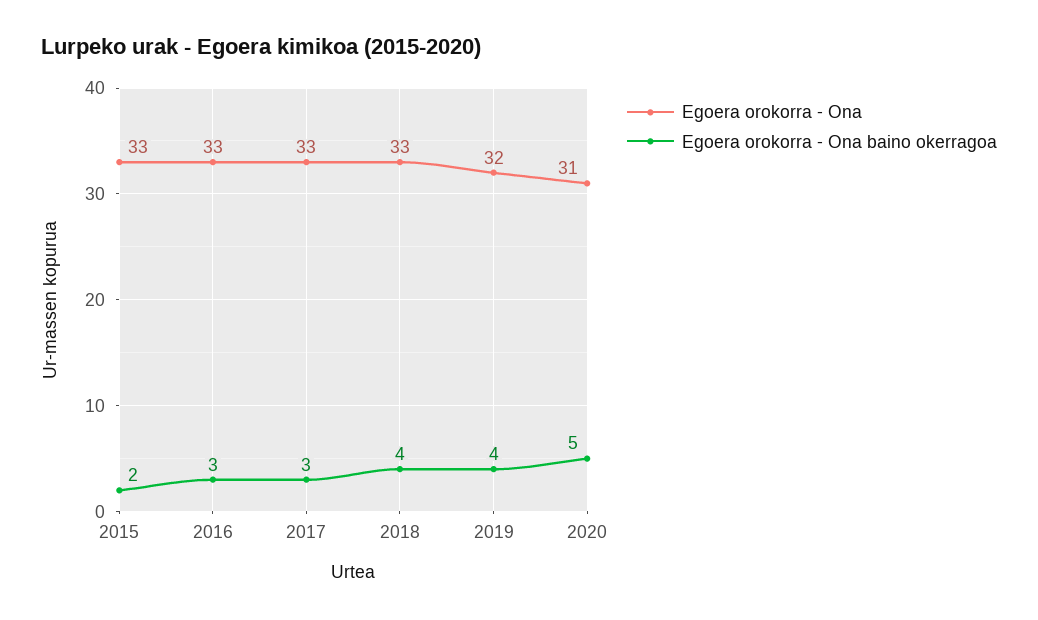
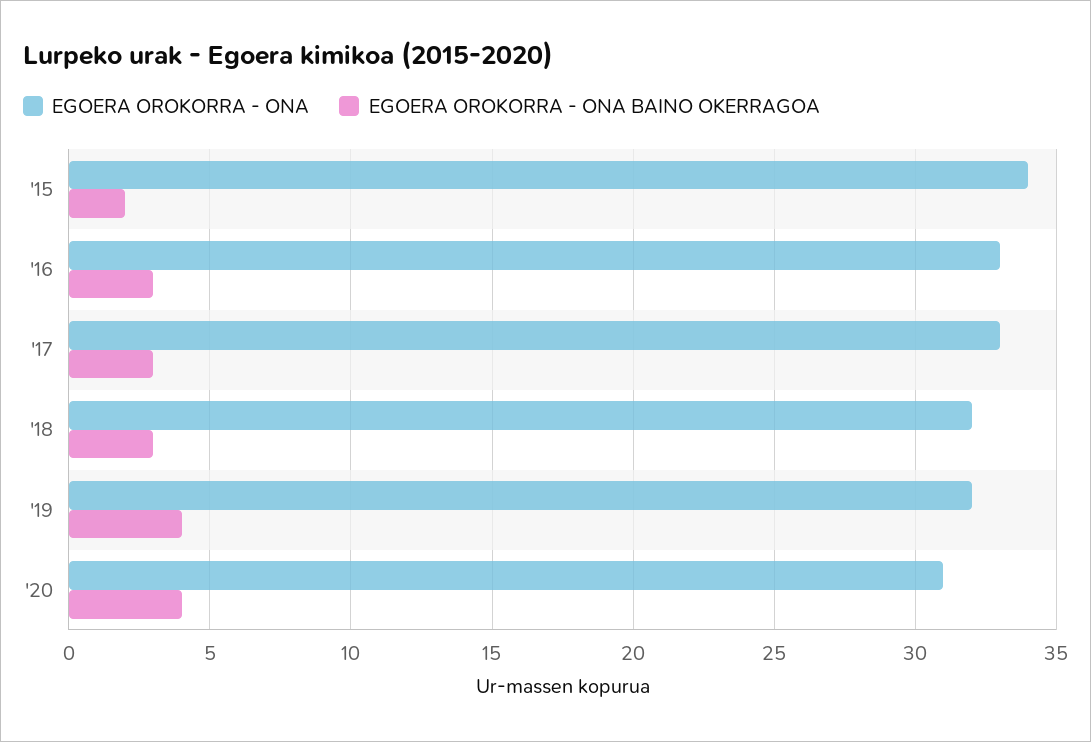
Egoera orokorra - Ona, 2015: 33 -> 34
Egoera orokorra - Ona, 2018: 33 -> 32
Egoera orokorra - Ona baino okerragoa, 2018: 4 -> 3
Egoera orokorra - Ona baino okerragoa, 2020: 5 -> 4

